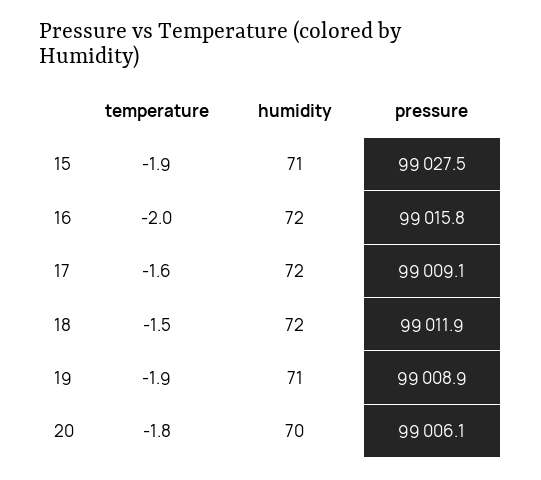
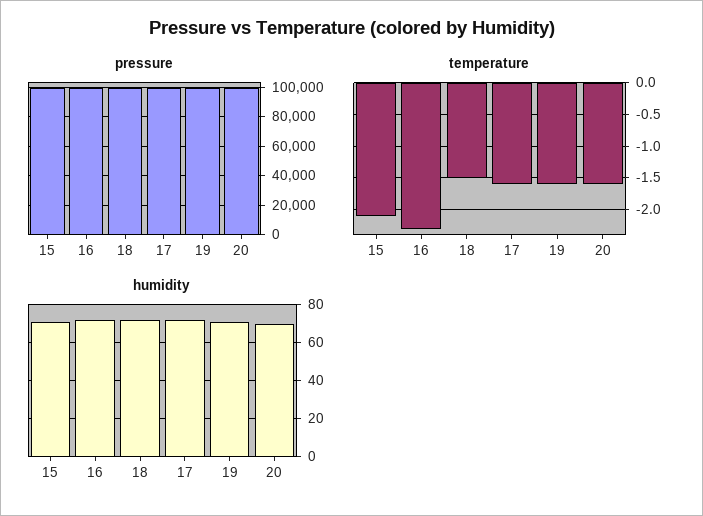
temperature, 15: -1.9 -> -2.1
temperature, 16: -2 -> -2.3
temperature, 19: -1.9 -> -1.6
temperature, 20: -1.8 -> -1.6

